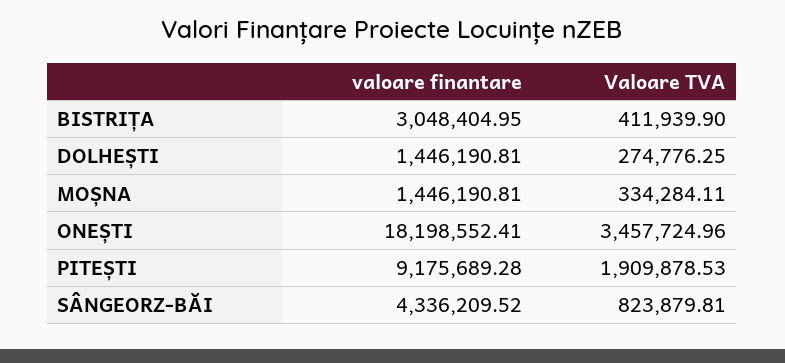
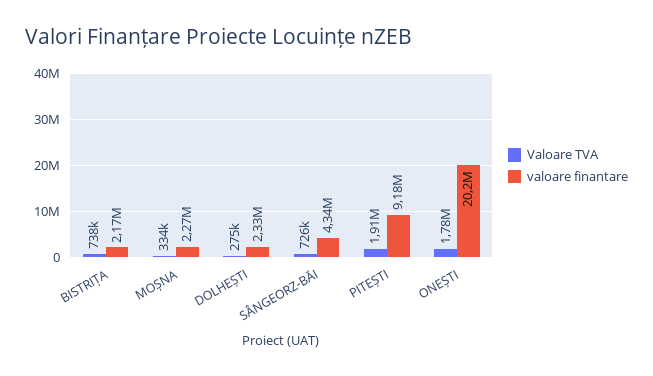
valoare finantare, BISTRIȚA: 3048404.95 -> 2170000
Valoare TVA, BISTRIȚA: 411939.9 -> 738000
valoare finantare, DOLHEȘTI: 1446190.81 -> 2330000
valoare finantare, MOȘNA: 1446190.81 -> 2270000
valoare finantare, ONEȘTI: 18198552.41 -> 20200000
Valoare TVA, ONEȘTI: 3457724.96 -> 1780000
Valoare TVA, SÂNGEORZ-BĂI: 823879.81 -> 726000

